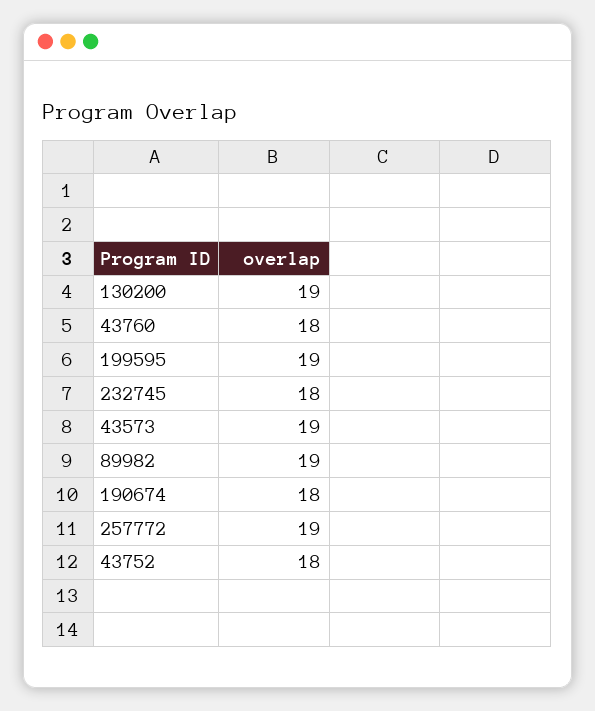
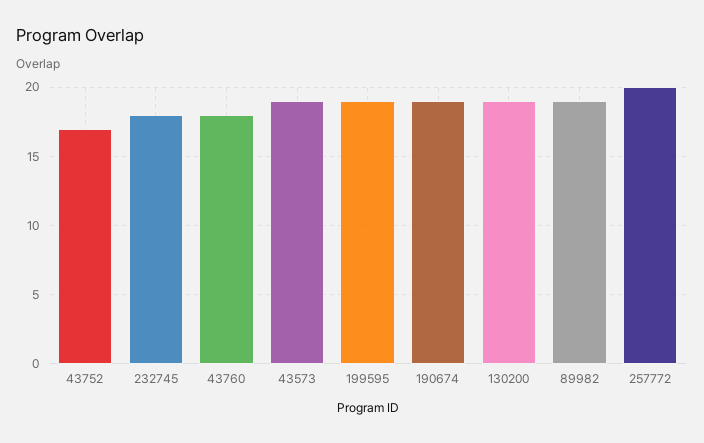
190674: 18 -> 19
257772: 19 -> 20
43752: 18 -> 17

